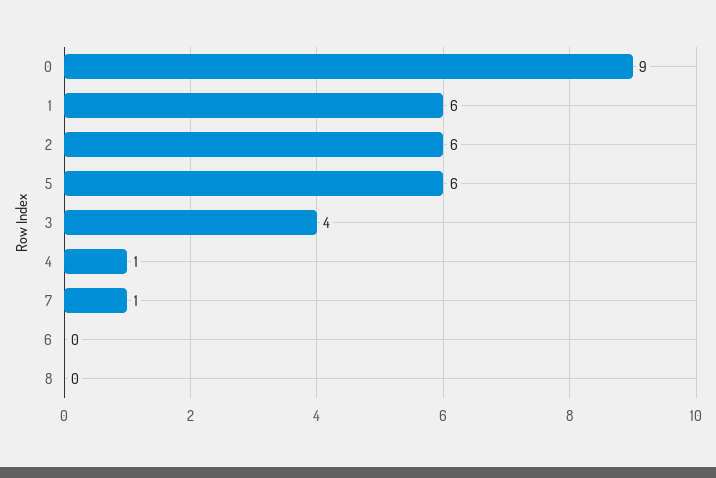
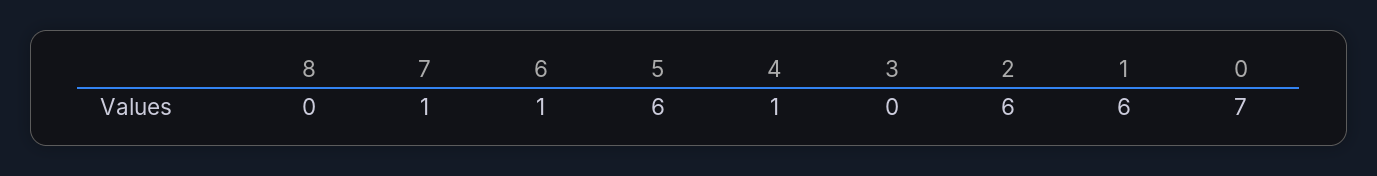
0: 9 -> 7
3: 4 -> 0
6: 0 -> 1

